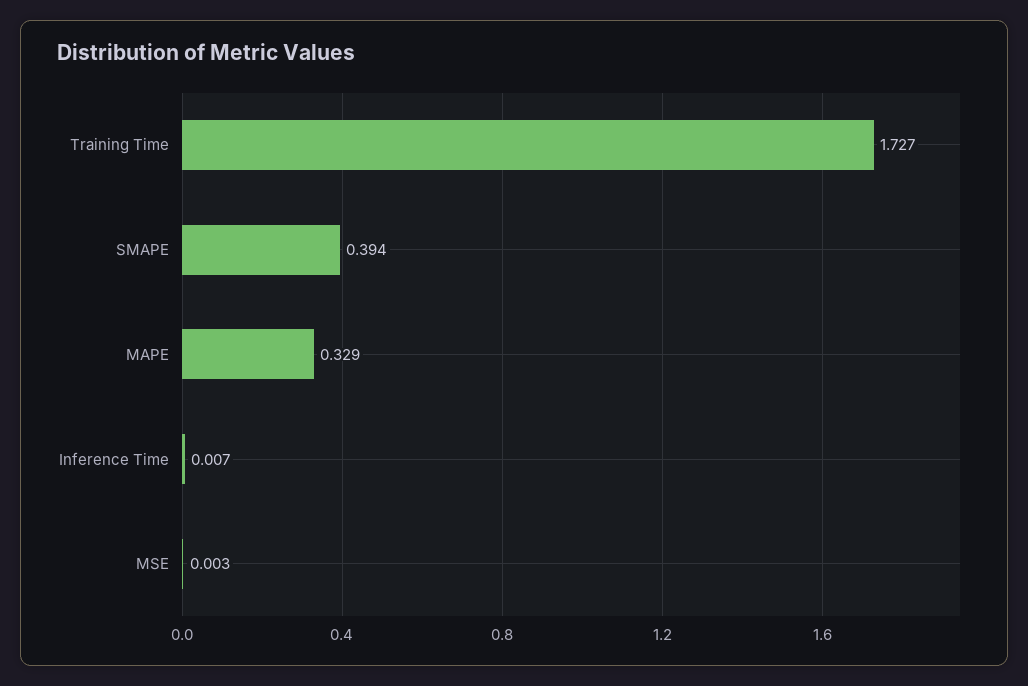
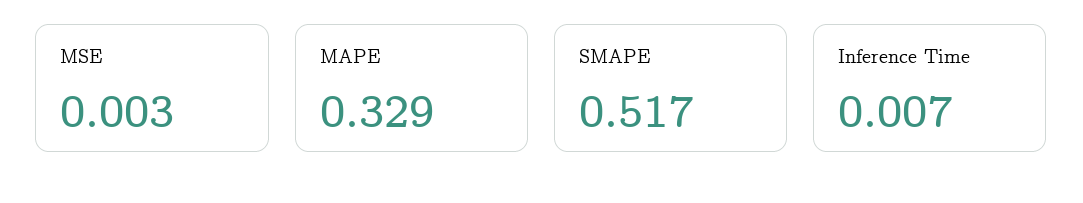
Training Time: 1.727 -> none
SMAPE: 0.394 -> 0.517

